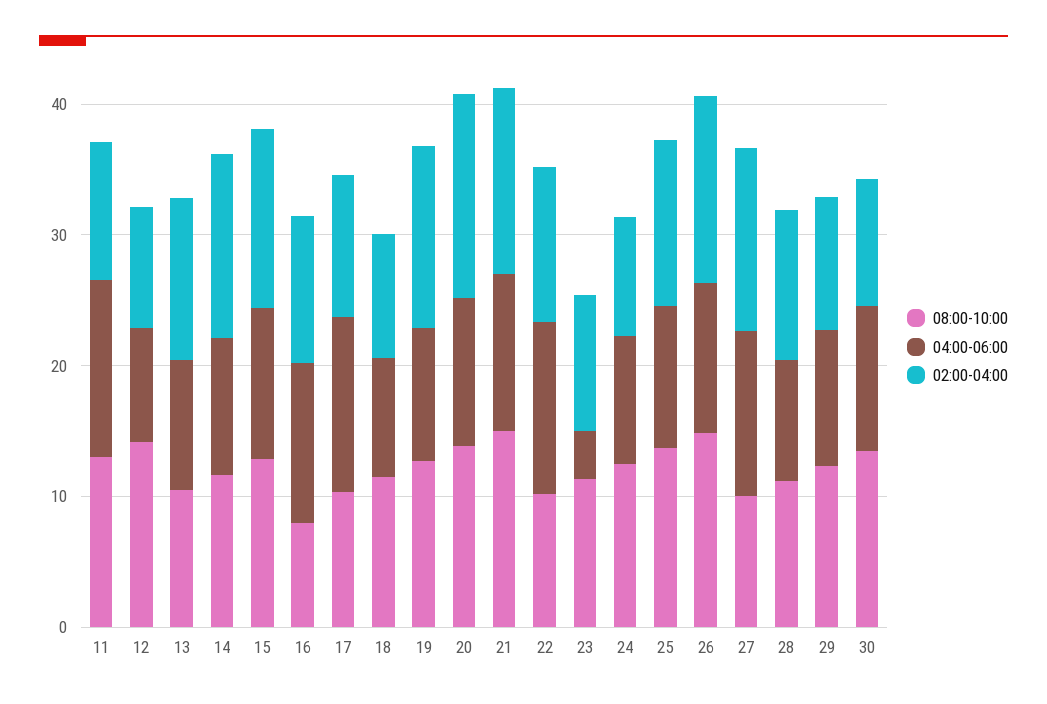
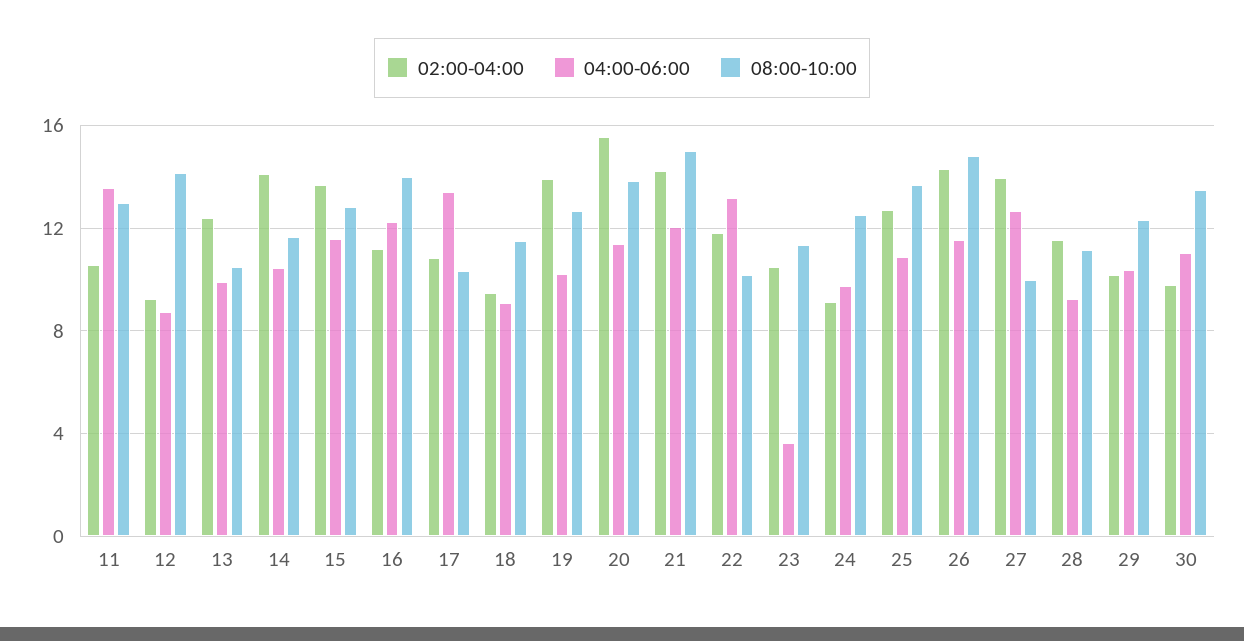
08:00-10:00, 16: 8 -> 14

